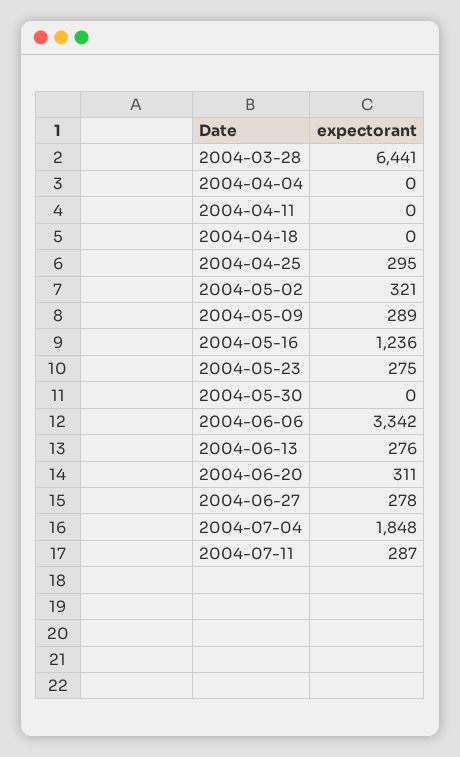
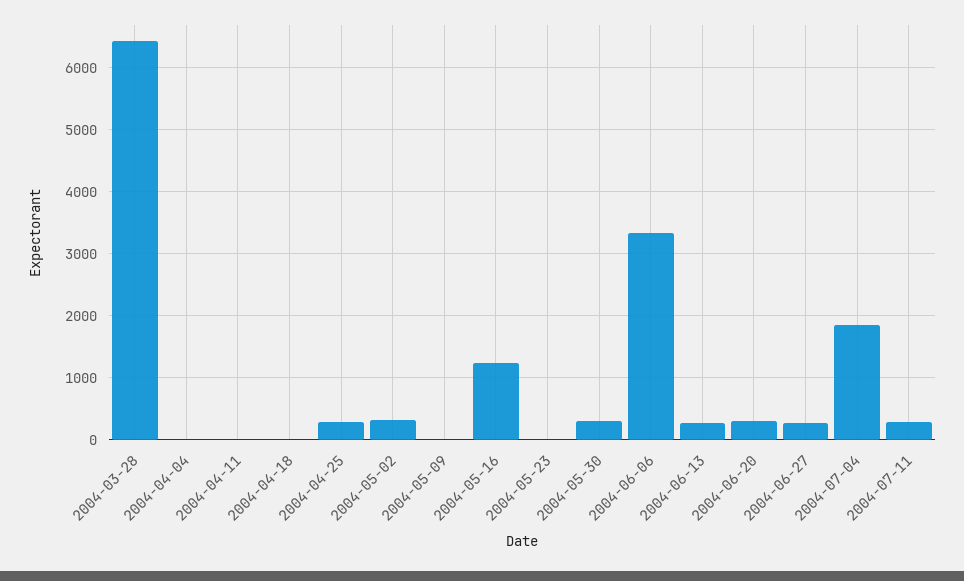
2004-05-09: 289 -> 0
2004-05-23: 275 -> 0
2004-05-30: 0 -> 300

